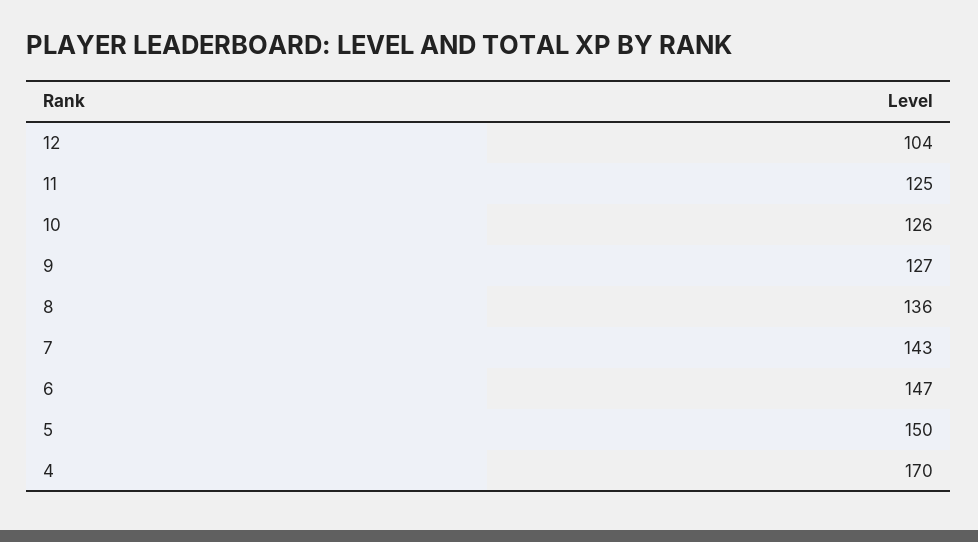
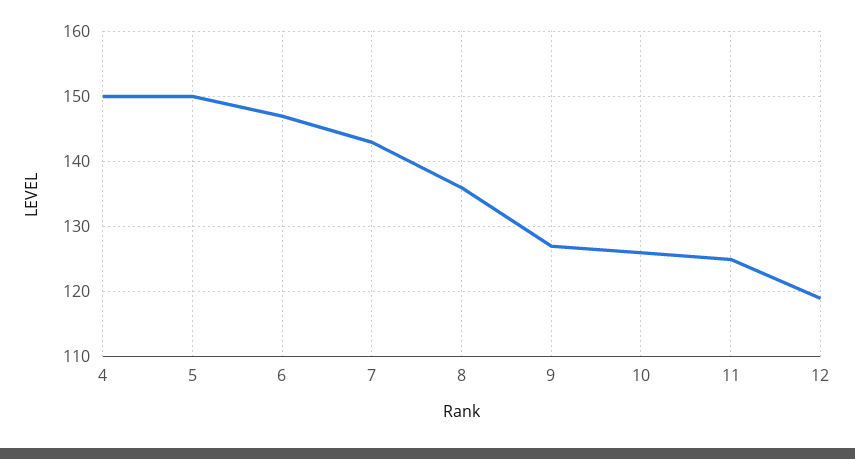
12: 104 -> 119
4: 170 -> 150

